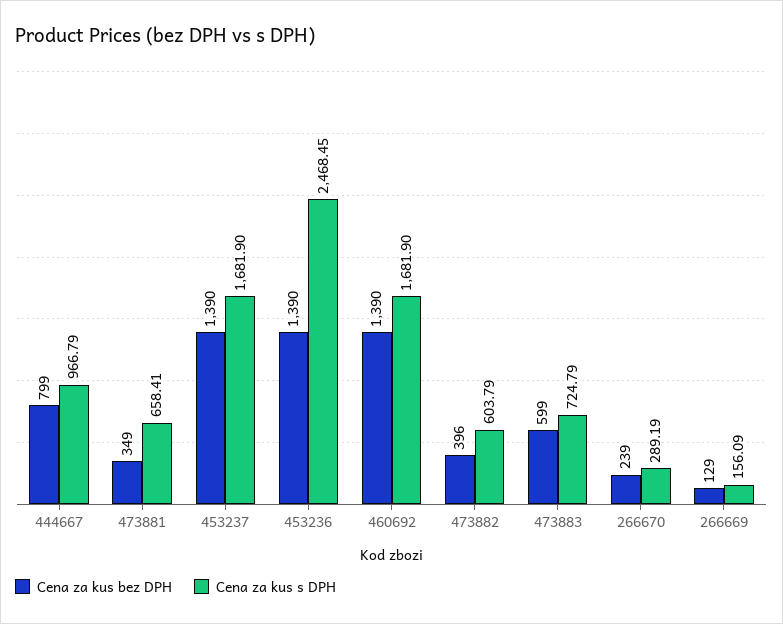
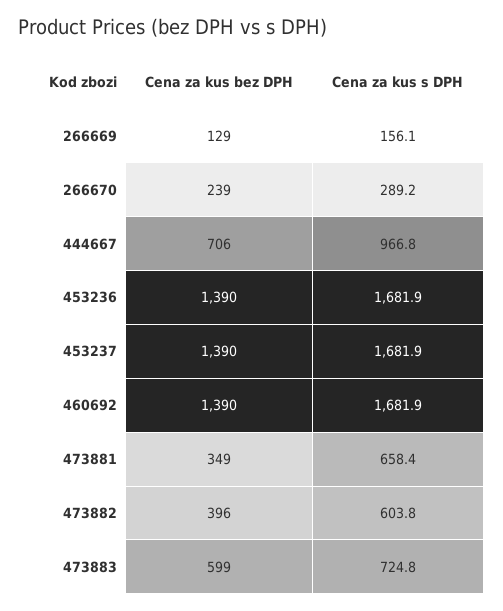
Cena za kus bez DPH, 444667: 799 -> 706
Cena za kus s DPH, 453236: 2468.45 -> 1681.9

